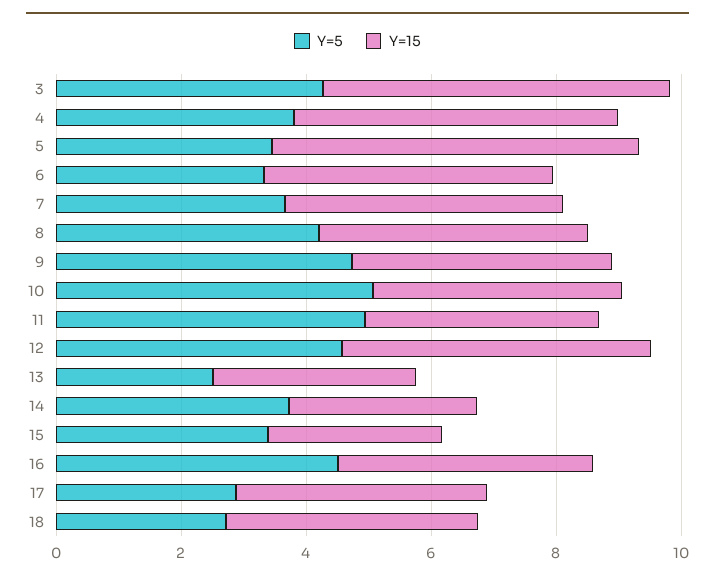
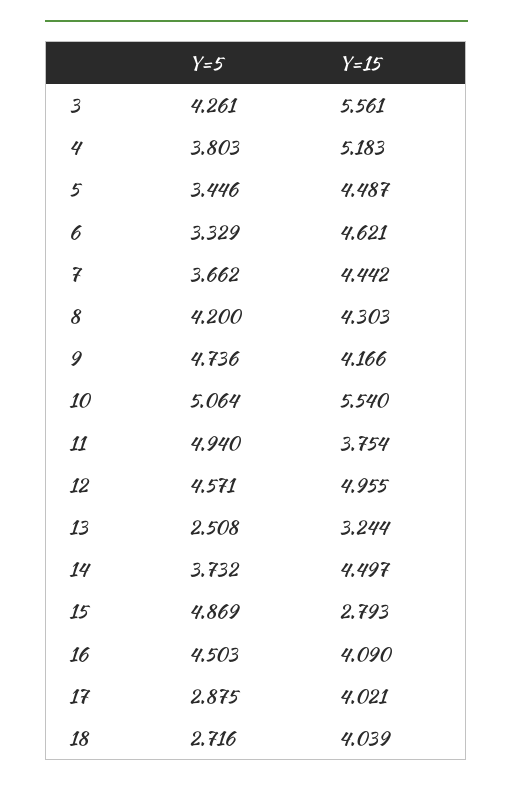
Y=15, 5: 6 -> 4.487
Y=15, 10: 4 -> 5.54
Y=15, 14: 3 -> 4.497
Y=5, 15: 3.5 -> 4.869

